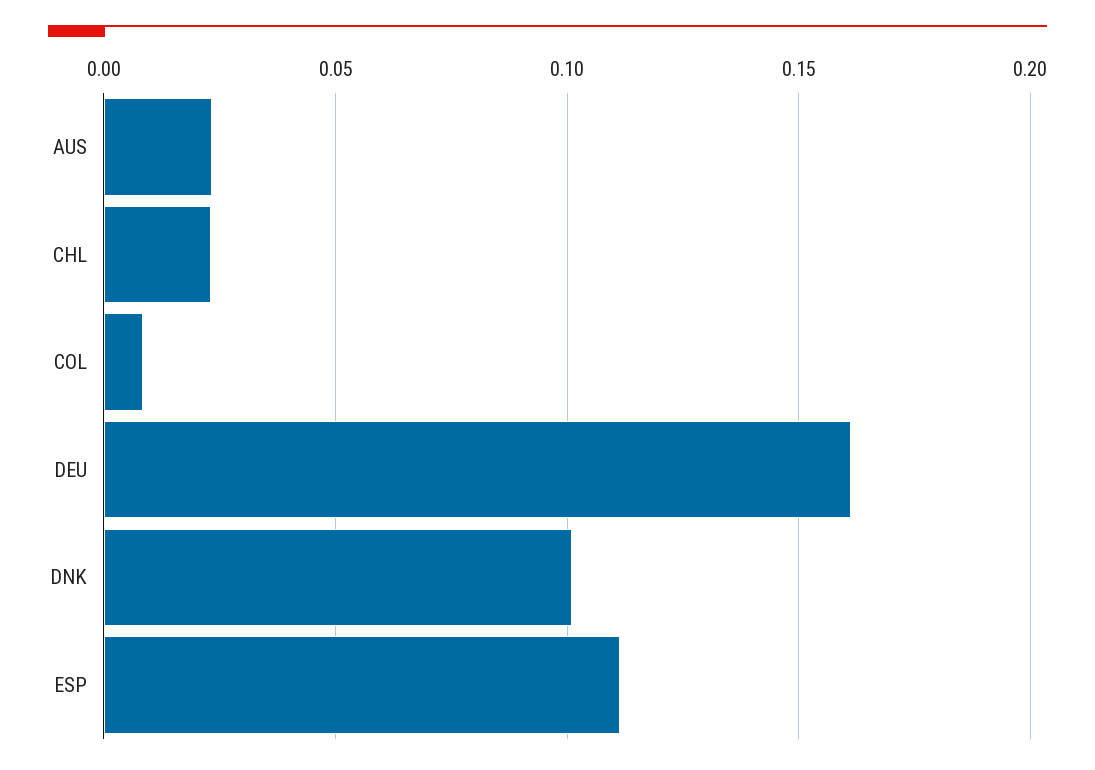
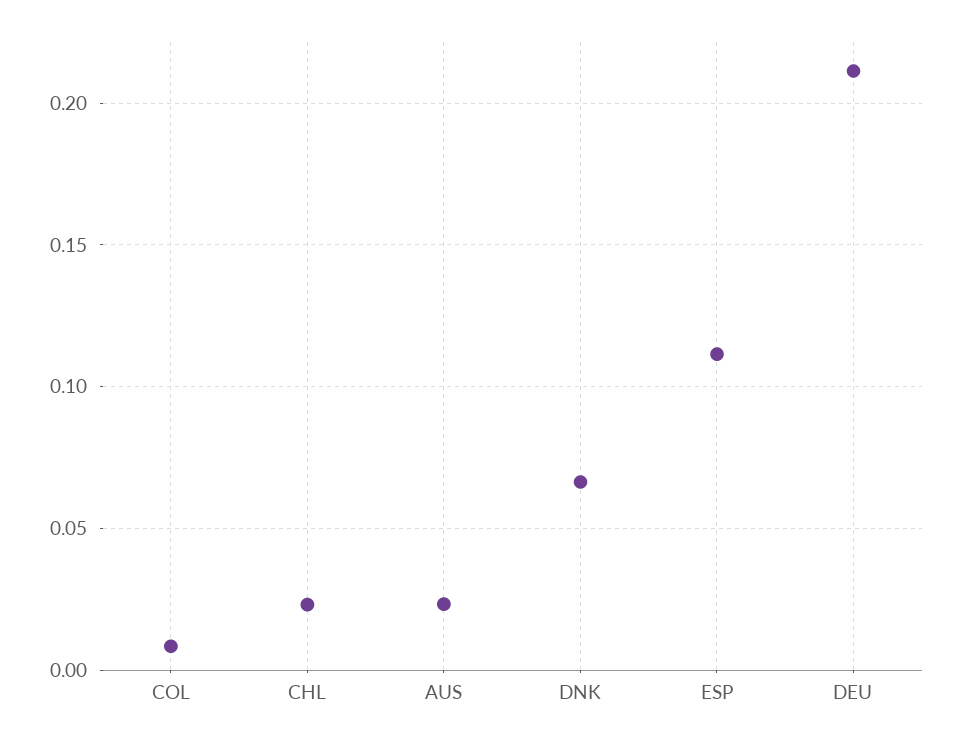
DEU: 0.16 -> 0.21
DNK: 0.1 -> 0.065

